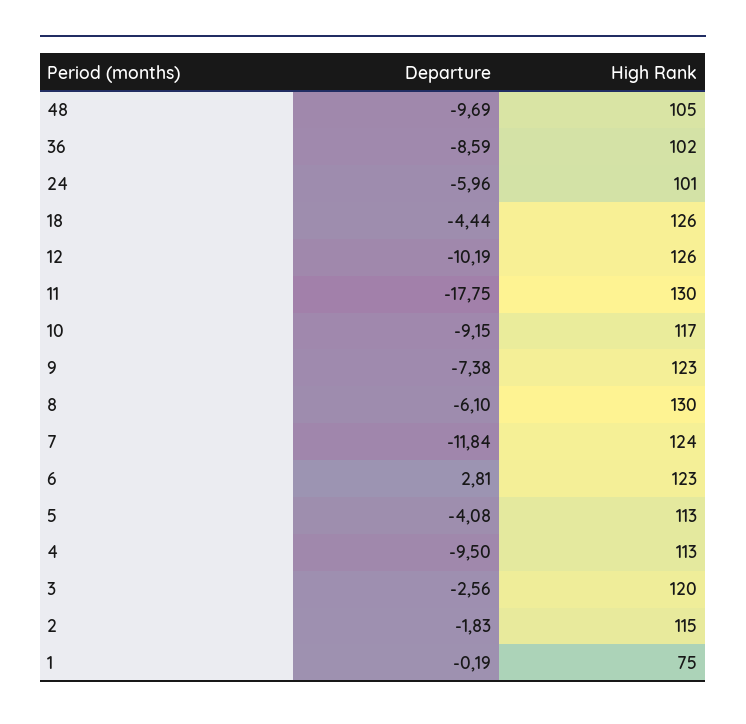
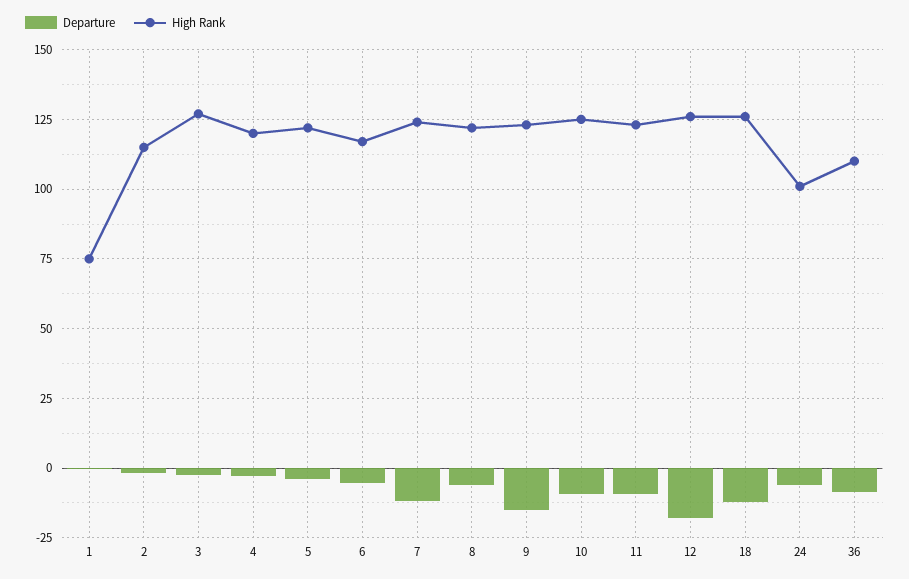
Departure, 48: -9.69 -> none
High Rank, 48: 105 -> none
High Rank, 36: 102 -> 110
Departure, 18: -4.44 -> -12.5
Departure, 12: -10.19 -> -17.5
Departure, 11: -17.75 -> -10
High Rank, 11: 130 -> 122.5
High Rank, 10: 117 -> 125
Departure, 9: -7.38 -> -15
High Rank, 8: 130 -> 122.5
Departure, 6: 2.81 -> -5
High Rank, 6: 123 -> 117.5
High Rank, 5: 113 -> 122.5
Departure, 4: -9.5 -> -2.5
High Rank, 4: 113 -> 120
High Rank, 3: 120 -> 127.5

